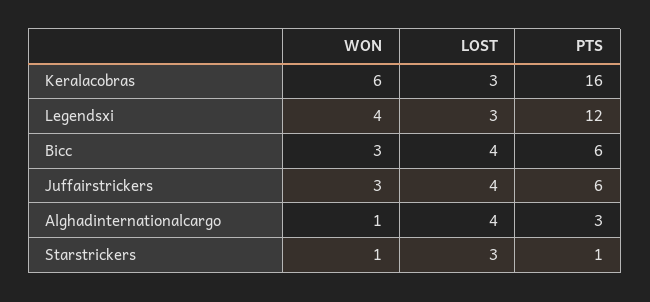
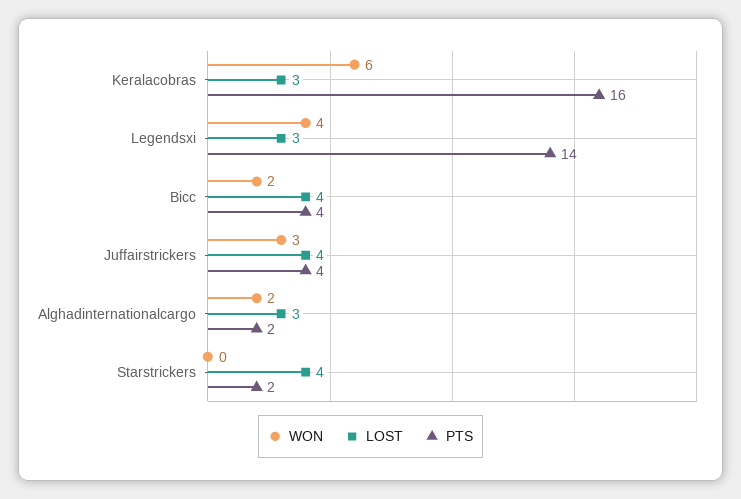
PTS, Legendsxi: 12 -> 14
WON, Bicc: 3 -> 2
PTS, Bicc: 6 -> 4
PTS, Juffairstrickers: 6 -> 4
WON, Alghadinternationalcargo: 1 -> 2
LOST, Alghadinternationalcargo: 4 -> 3
PTS, Alghadinternationalcargo: 3 -> 2
WON, Starstrickers: 1 -> 0
LOST, Starstrickers: 3 -> 4
PTS, Starstrickers: 1 -> 2

